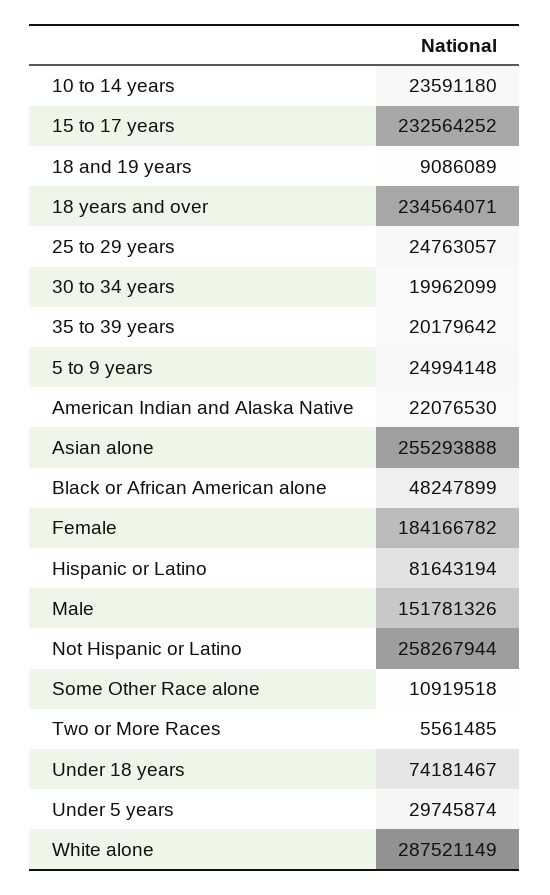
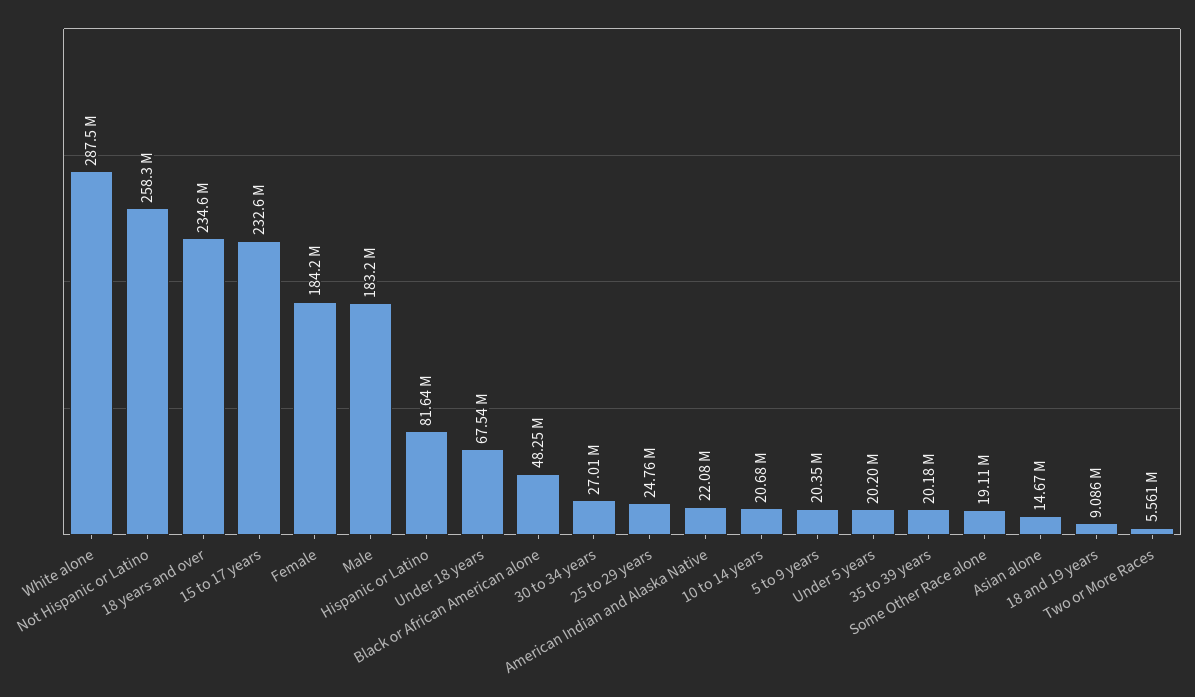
10 to 14 years: 23591180 -> 20680000
30 to 34 years: 19962099 -> 27010000
5 to 9 years: 24994148 -> 20350000
Asian alone: 255293888 -> 14670000
Male: 151781326 -> 183200000
Some Other Race alone: 10919518 -> 19110000
Under 18 years: 74181467 -> 67540000
Under 5 years: 29745874 -> 20200000

